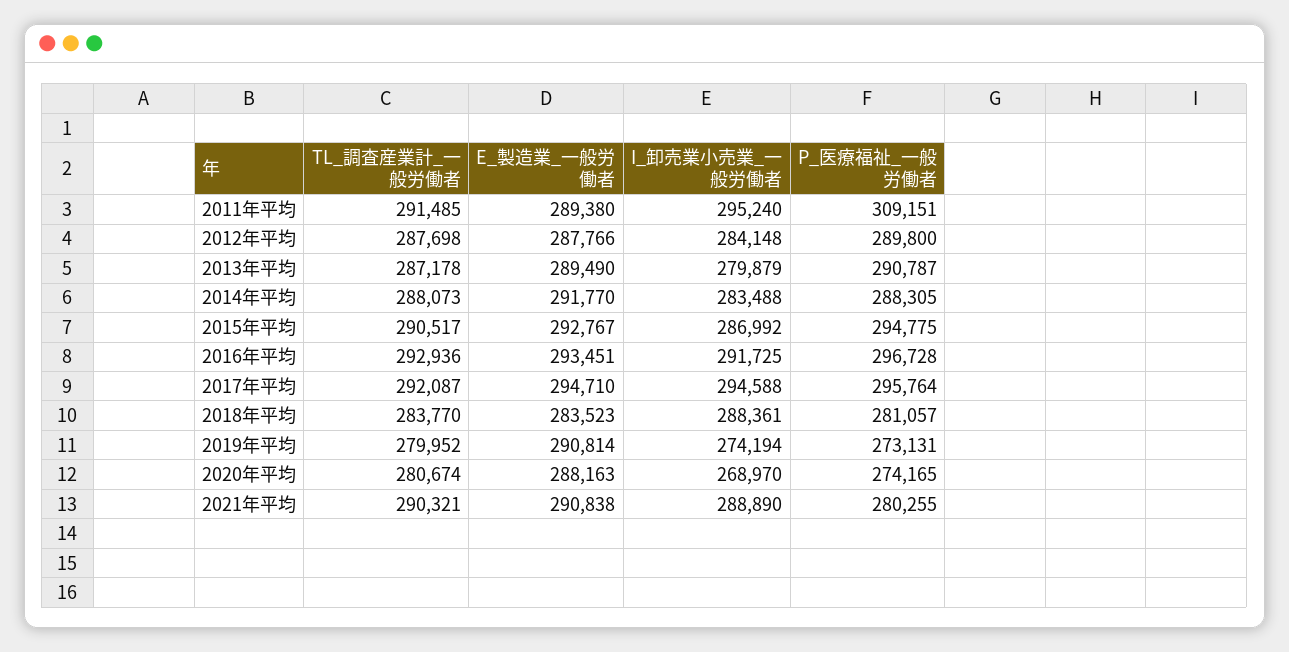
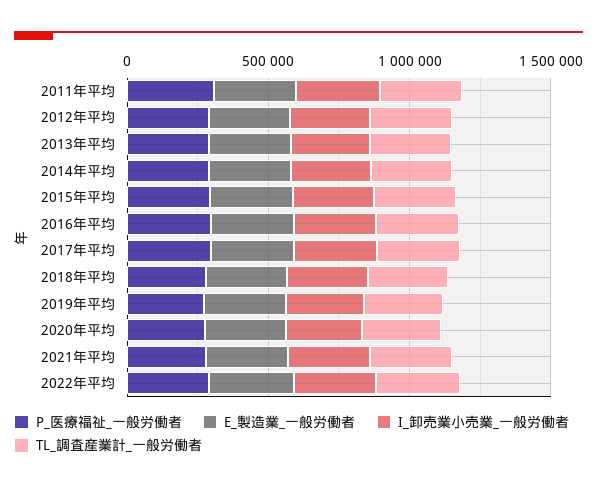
P_医療福祉_一般労働者, 2022年平均: none -> 300000
E_製造業_一般労働者, 2022年平均: none -> 300000
I_卸売業小売業_一般労働者, 2022年平均: none -> 300000
TL_調査産業計_一般労働者, 2022年平均: none -> 300000

